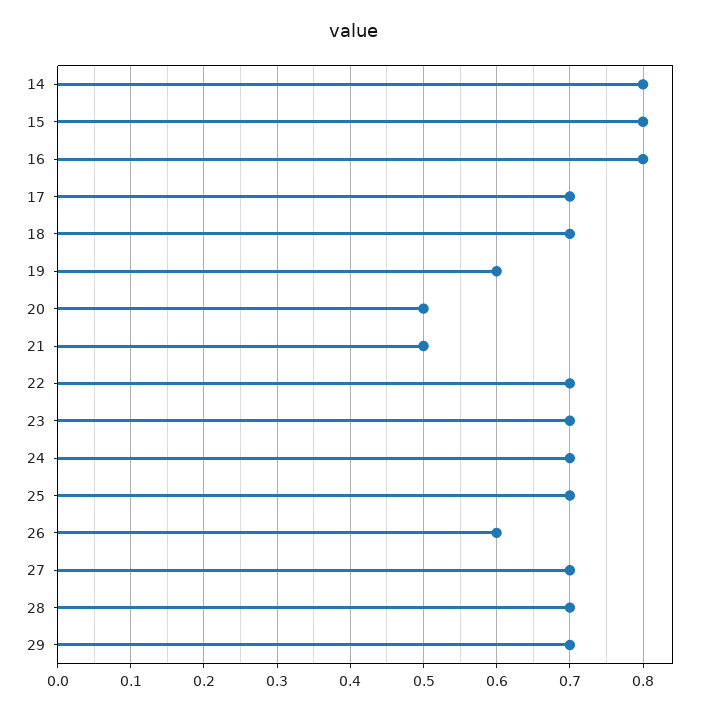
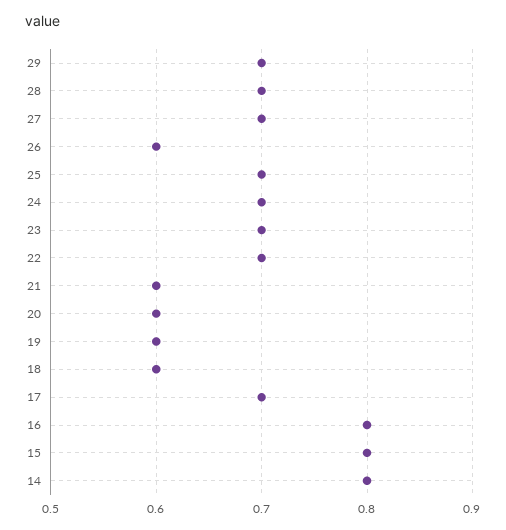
18: 0.7 -> 0.6
20: 0.5 -> 0.6
21: 0.5 -> 0.6

